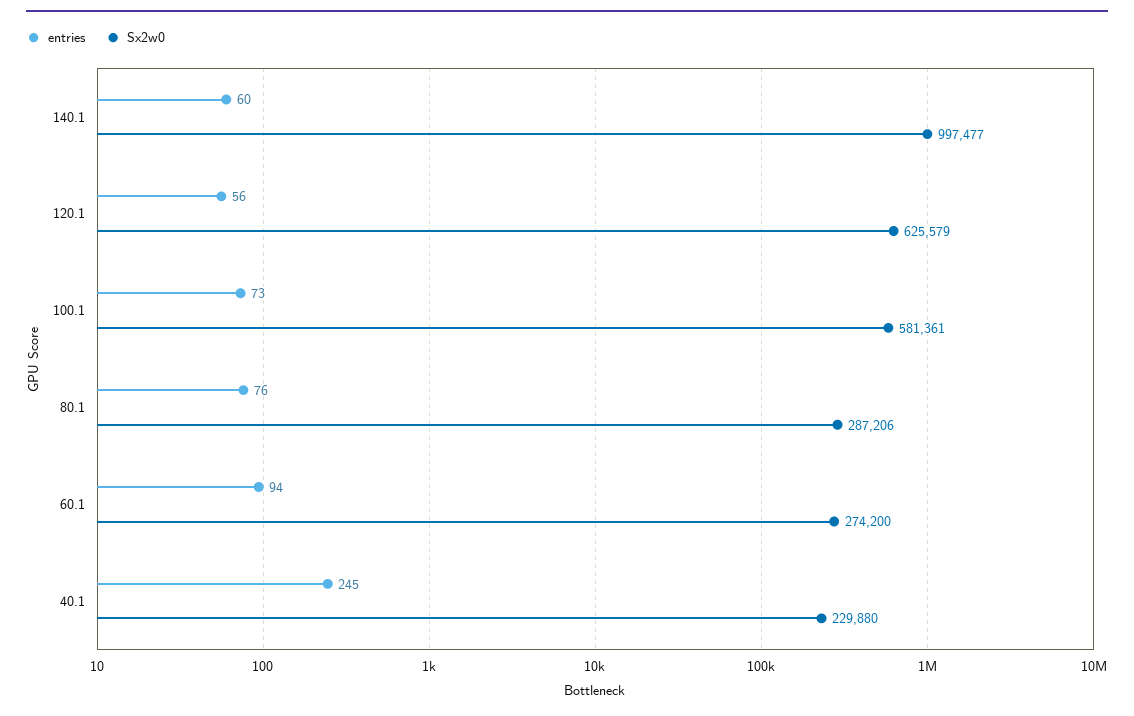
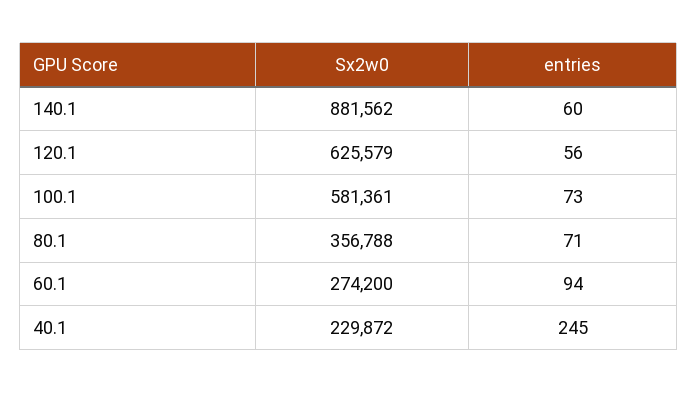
Sx2w0, 140.1: 997477 -> 881562
entries, 80.1: 76 -> 71
Sx2w0, 80.1: 287206 -> 356788
Sx2w0, 40.1: 229880 -> 229872

